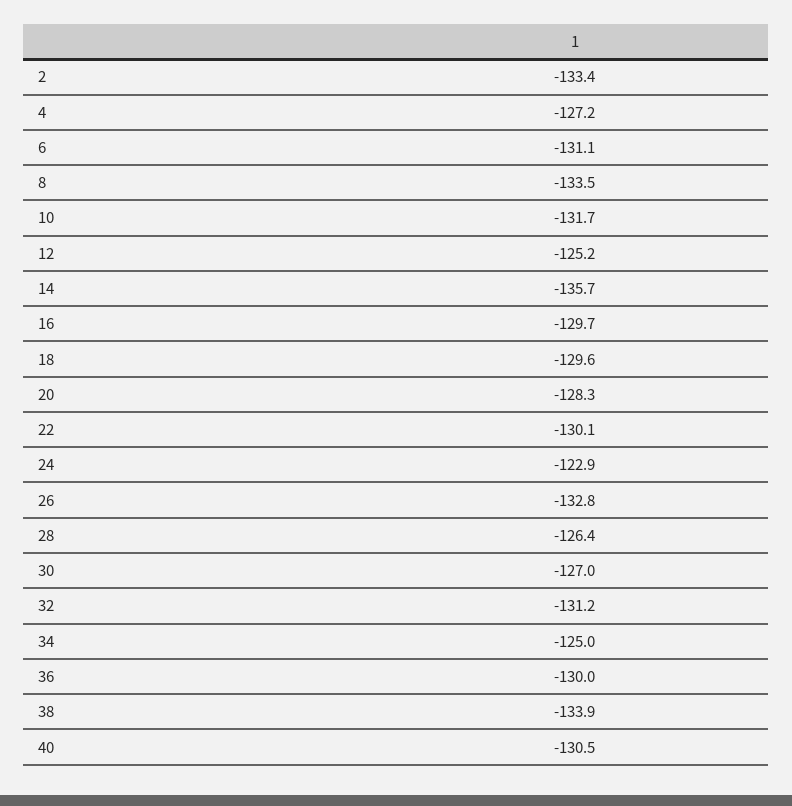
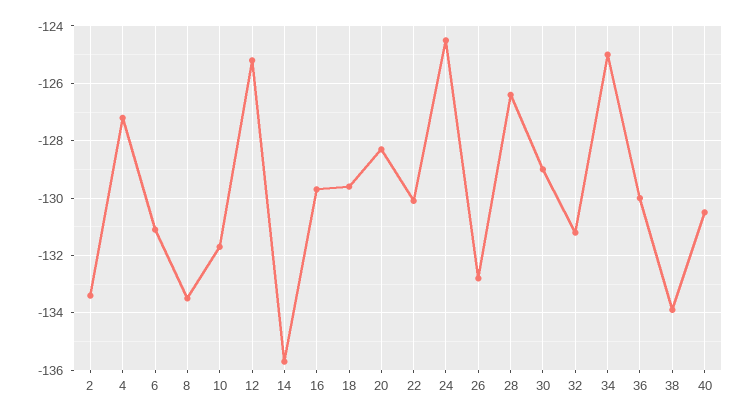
24: -122.9 -> -124.5
30: -127 -> -129

